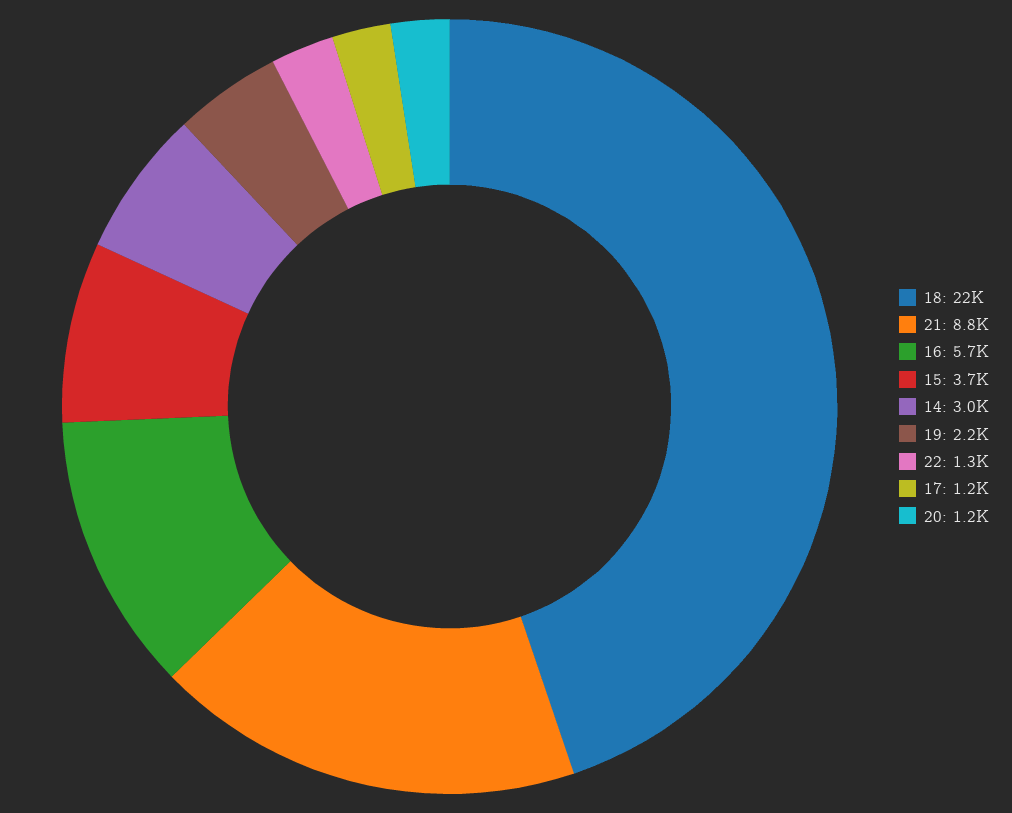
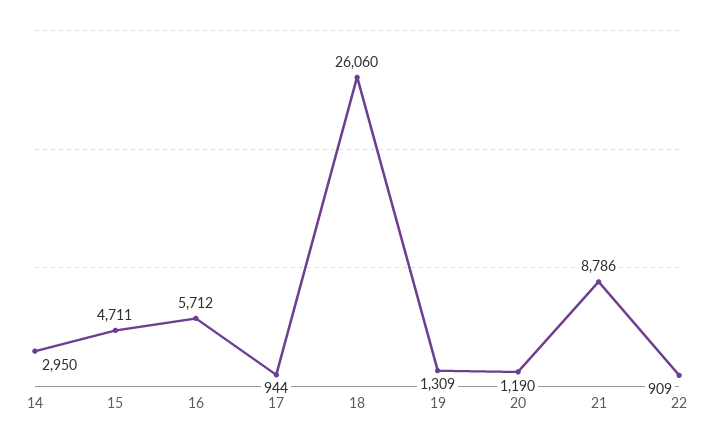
18: 22000 -> 26060
15: 3700 -> 4711
19: 2200 -> 1309
22: 1300 -> 909
17: 1200 -> 944

